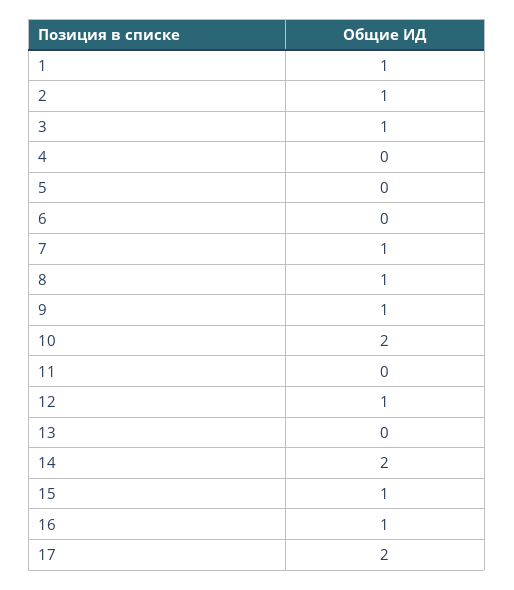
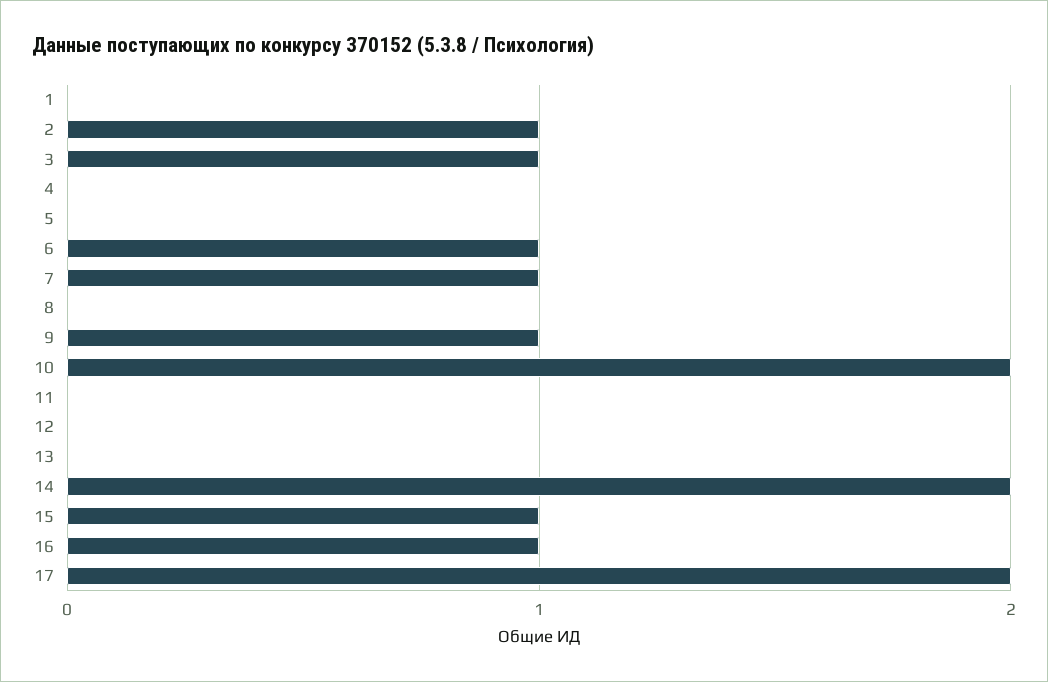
1: 1 -> 0
6: 0 -> 1
8: 1 -> 0
12: 1 -> 0

